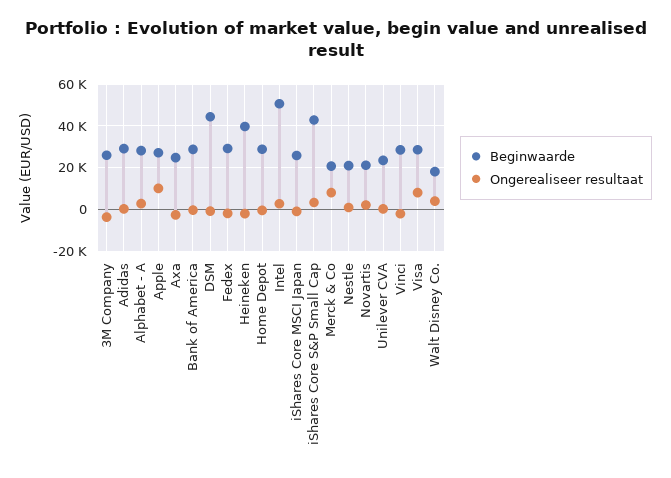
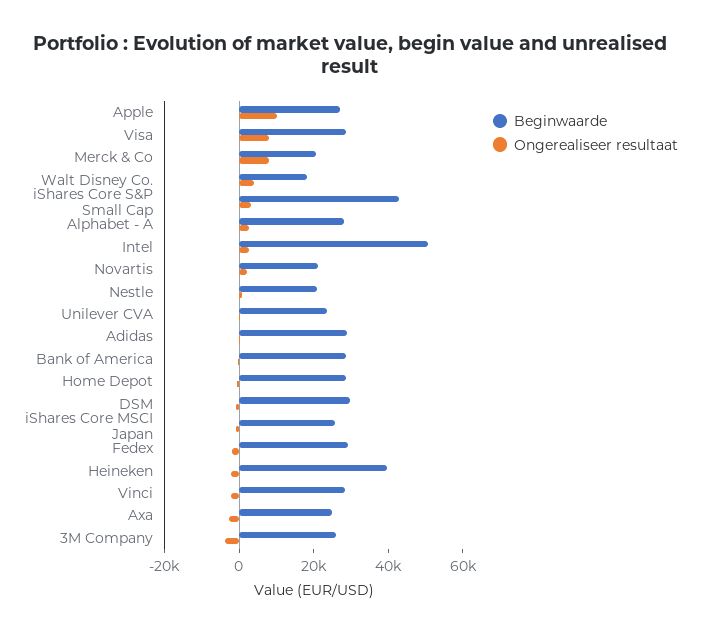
Beginwaarde, DSM: 45000 -> 30000

